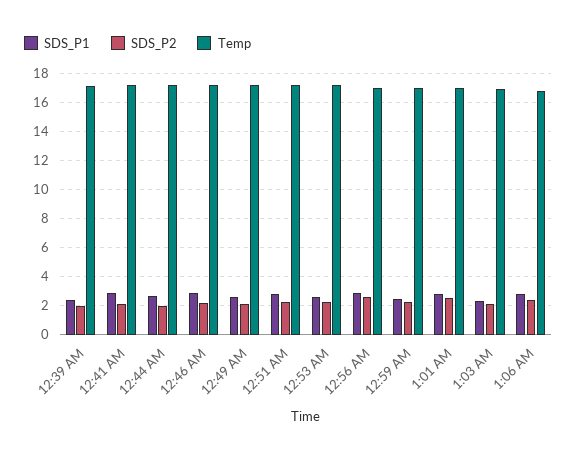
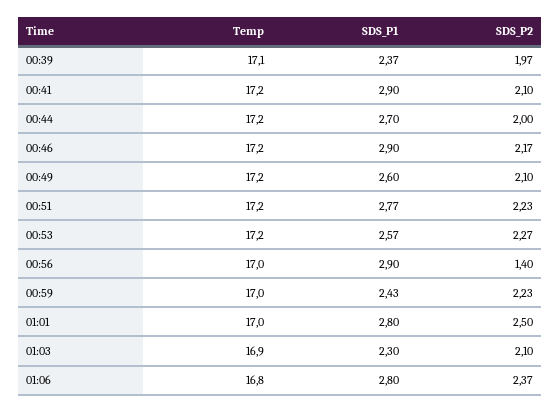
SDS_P2, 12:56 AM: 2.5 -> 1.4

